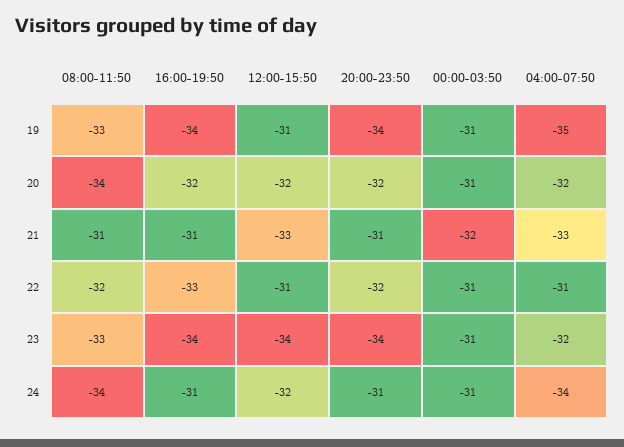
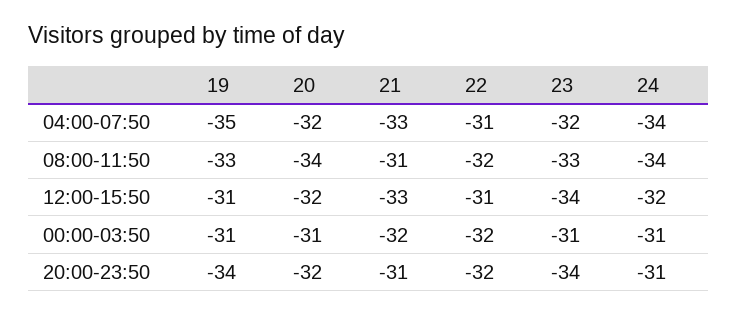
16:00-19:50, 19: -34 -> none
16:00-19:50, 20: -32 -> none
16:00-19:50, 21: -31 -> none
16:00-19:50, 22: -33 -> none
00:00-03:50, 22: -31 -> -32
16:00-19:50, 23: -34 -> none
16:00-19:50, 24: -31 -> none

